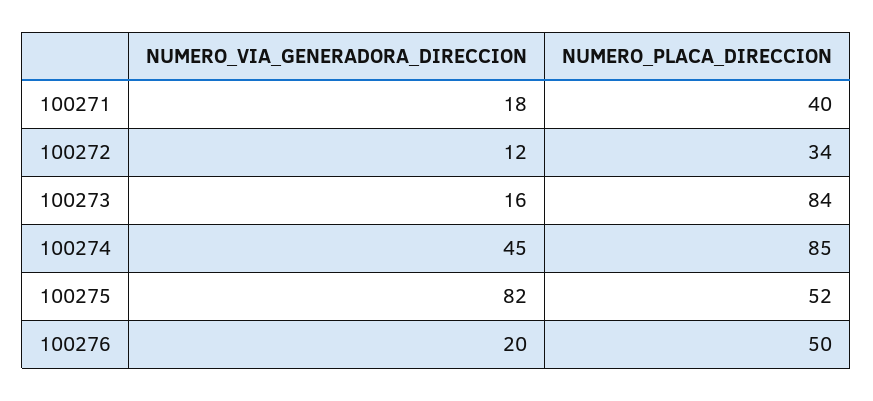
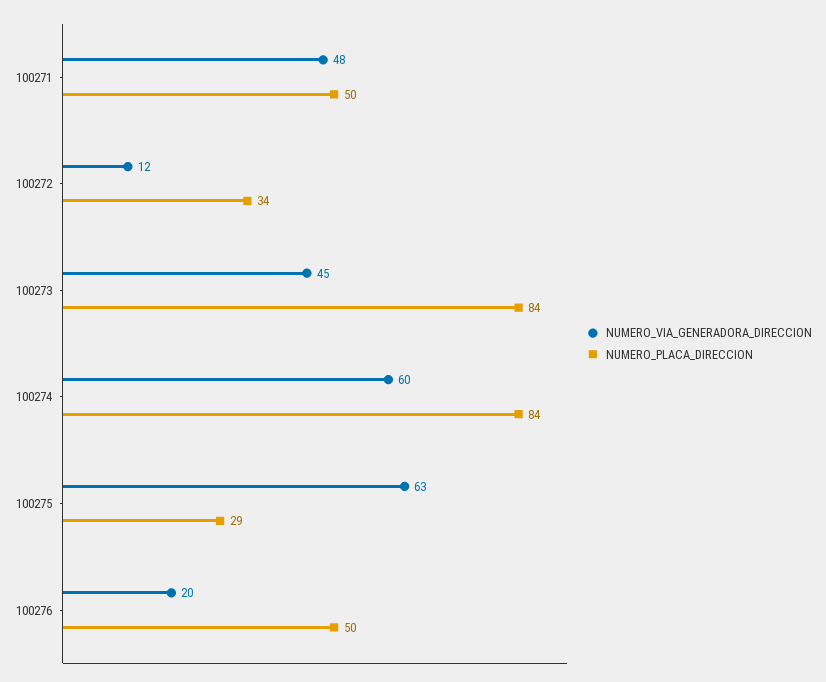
NUMERO_VIA_GENERADORA_DIRECCION, 100271: 18 -> 48
NUMERO_PLACA_DIRECCION, 100271: 40 -> 50
NUMERO_VIA_GENERADORA_DIRECCION, 100273: 16 -> 45
NUMERO_VIA_GENERADORA_DIRECCION, 100274: 45 -> 60
NUMERO_PLACA_DIRECCION, 100274: 85 -> 84
NUMERO_VIA_GENERADORA_DIRECCION, 100275: 82 -> 63
NUMERO_PLACA_DIRECCION, 100275: 52 -> 29

